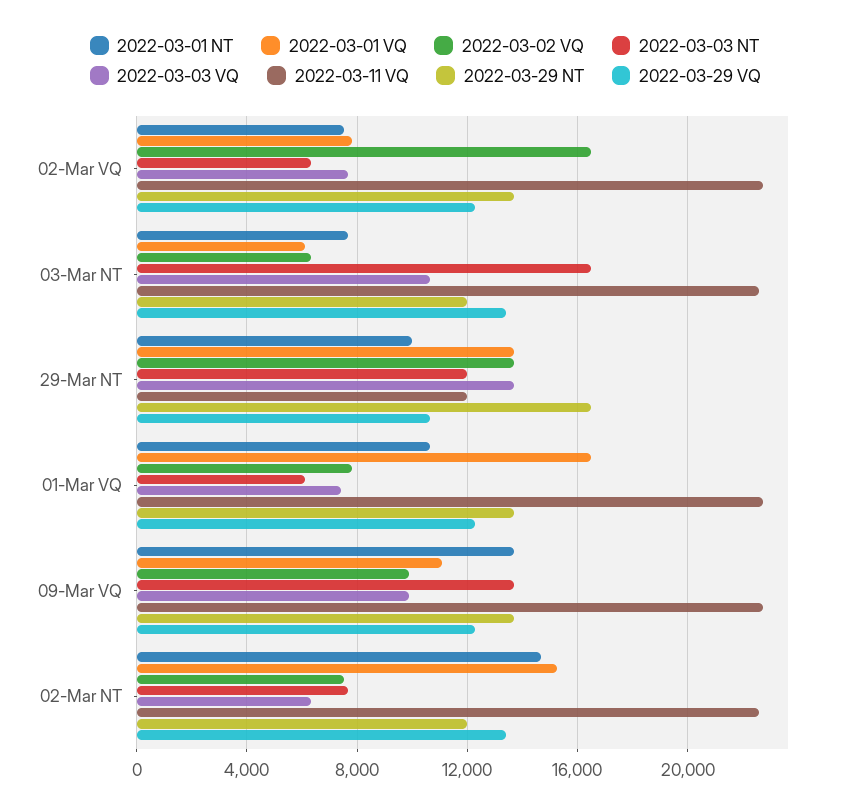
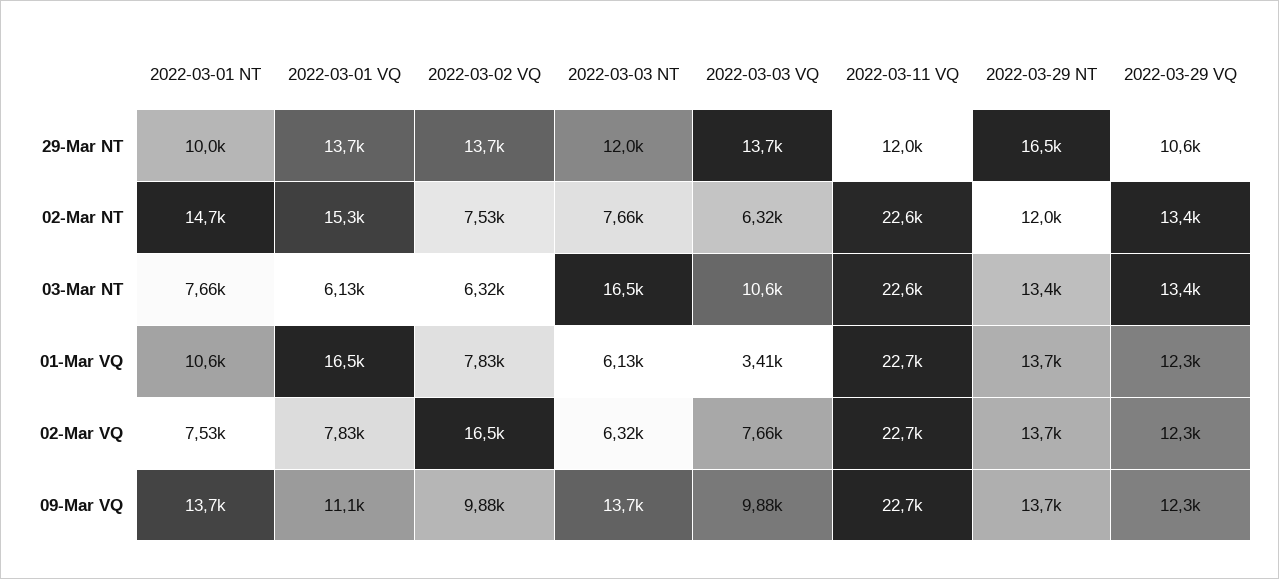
2022-03-29 NT, 03-Mar NT: 12000 -> 13400
2022-03-03 VQ, 01-Mar VQ: 7500 -> 3410

